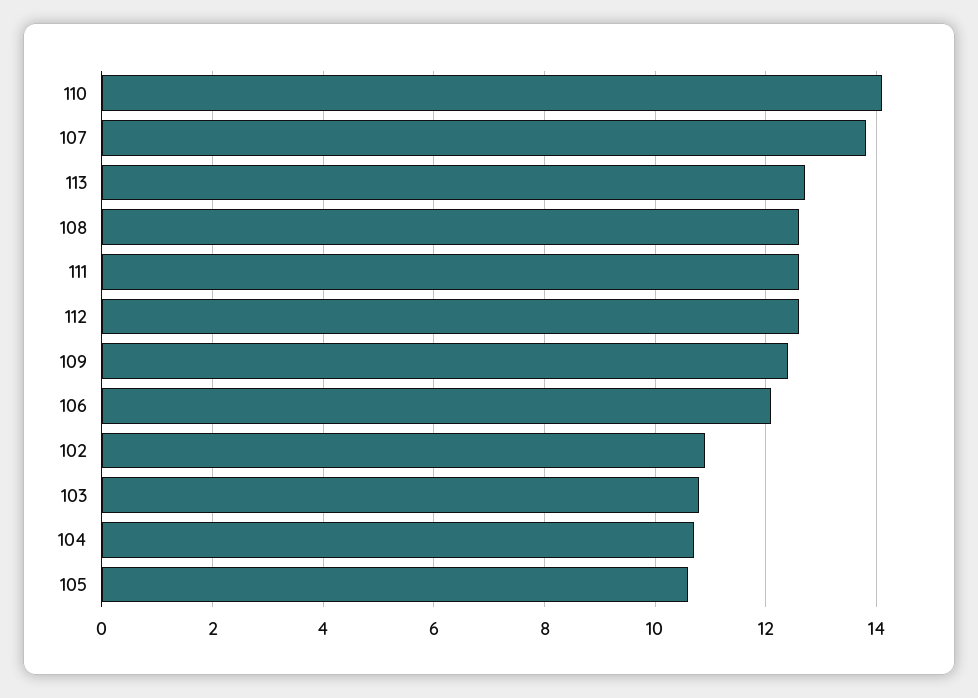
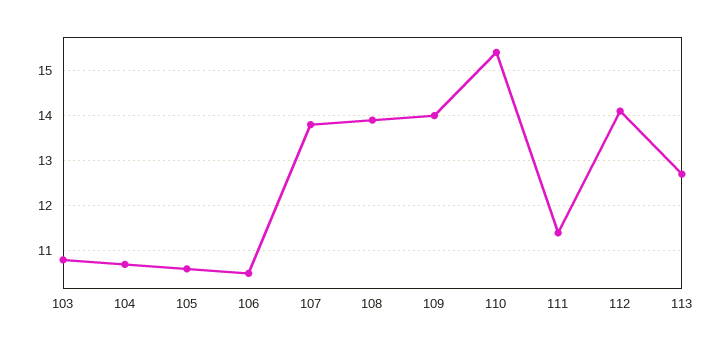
110: 14 -> 15.5
108: 12.5 -> 14
111: 12.5 -> 11.5
112: 12.5 -> 14
109: 12.5 -> 14
106: 12 -> 10.5
102: 11 -> none

